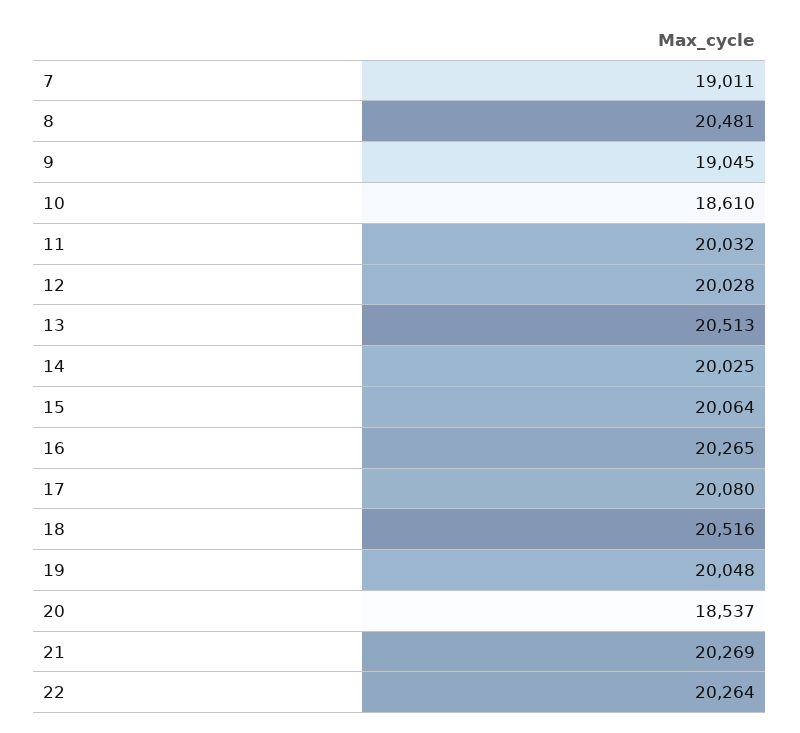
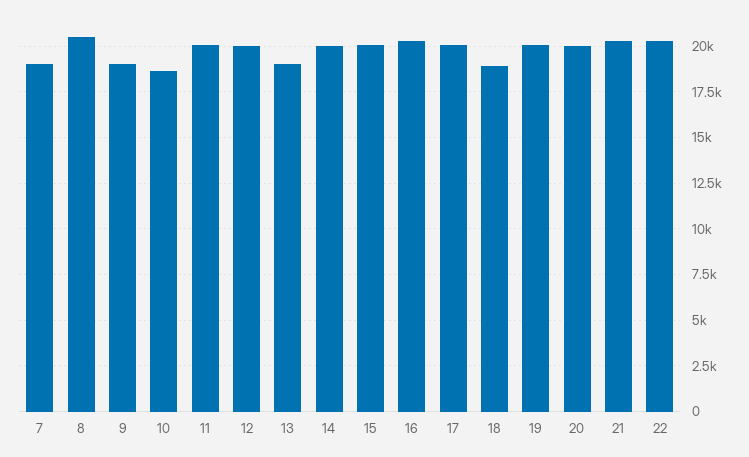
13: 20513 -> 19000
18: 20516 -> 19000
20: 18537 -> 20000

